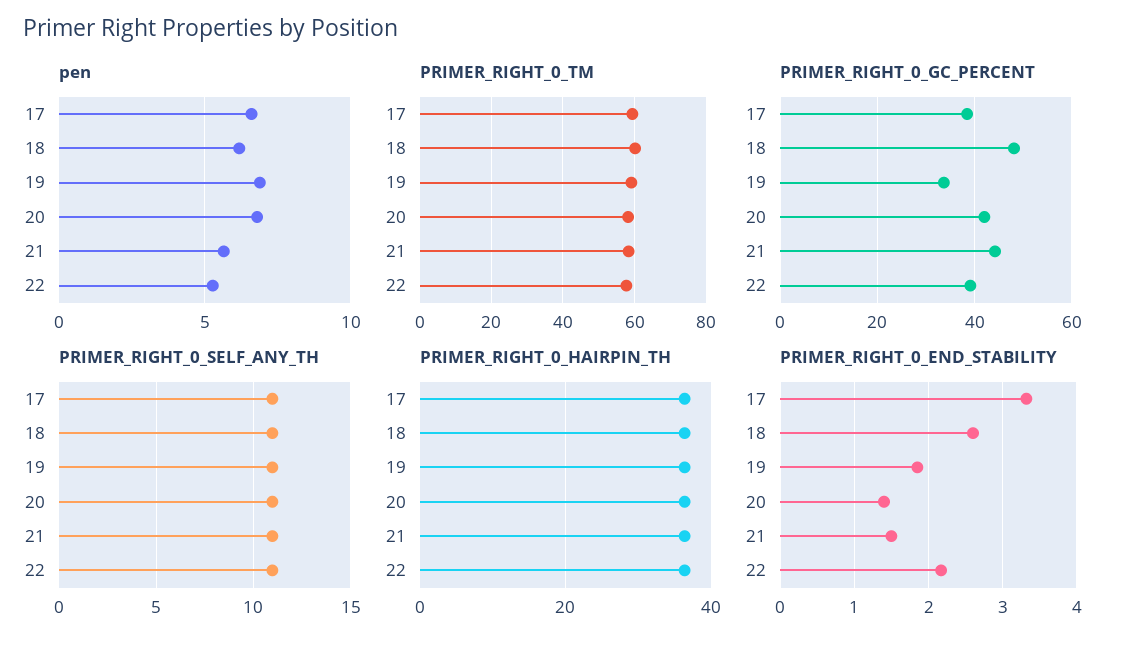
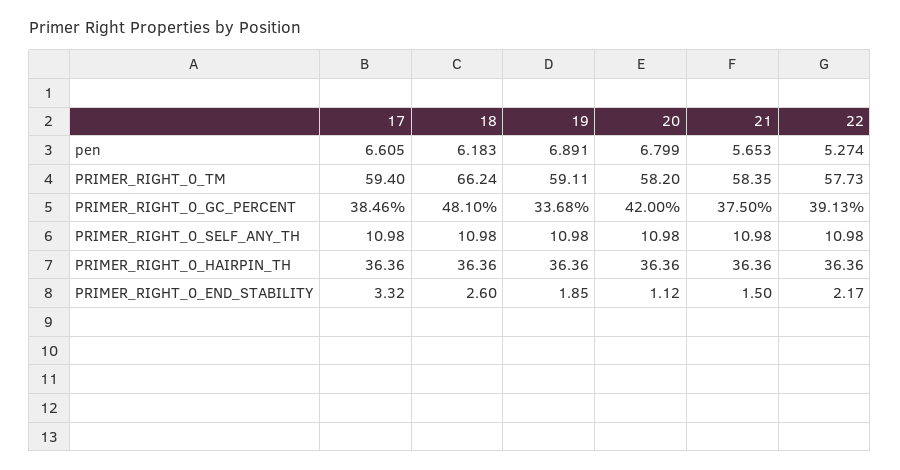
PRIMER_RIGHT_0_TM, 18: 60 -> 66.24
PRIMER_RIGHT_0_GC_PERCENT, 21: 44 -> 37.5
PRIMER_RIGHT_0_END_STABILITY, 20: 1.4 -> 1.12

